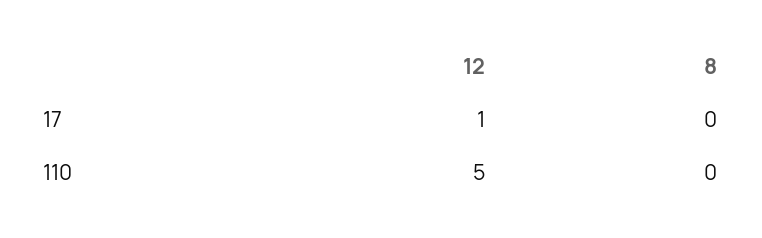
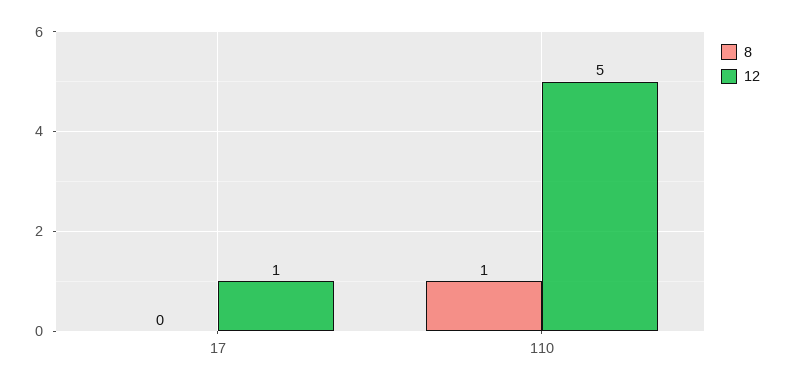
8, 110: 0 -> 1

